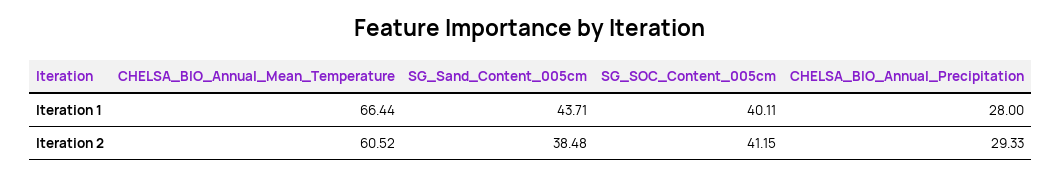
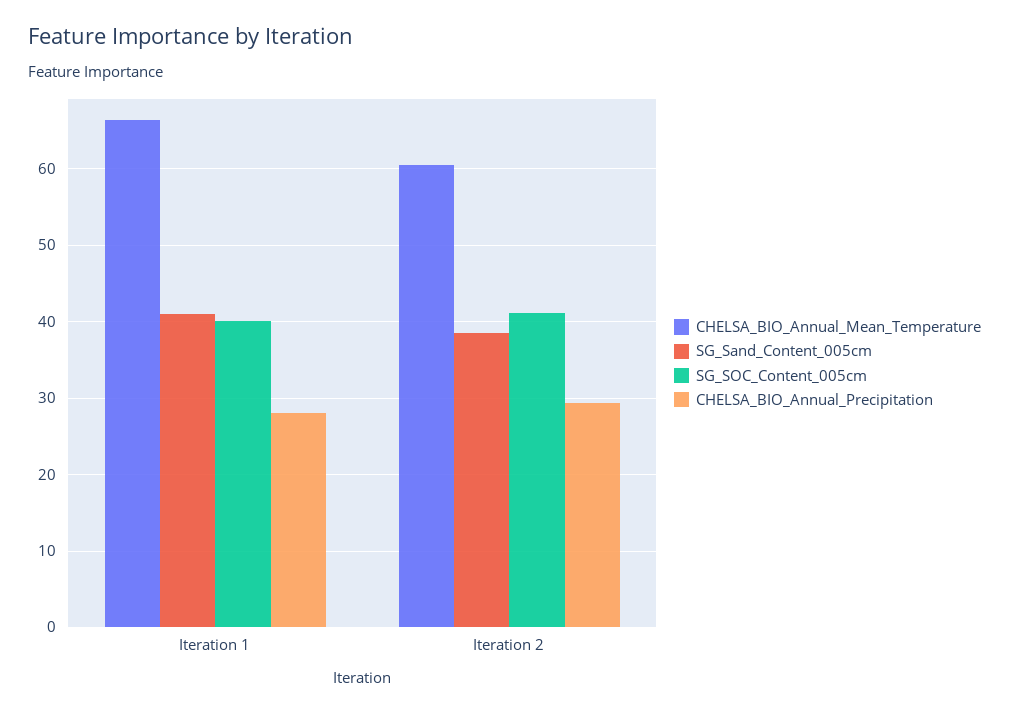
SG_Sand_Content_005cm, Iteration 1: 43.71 -> 41

